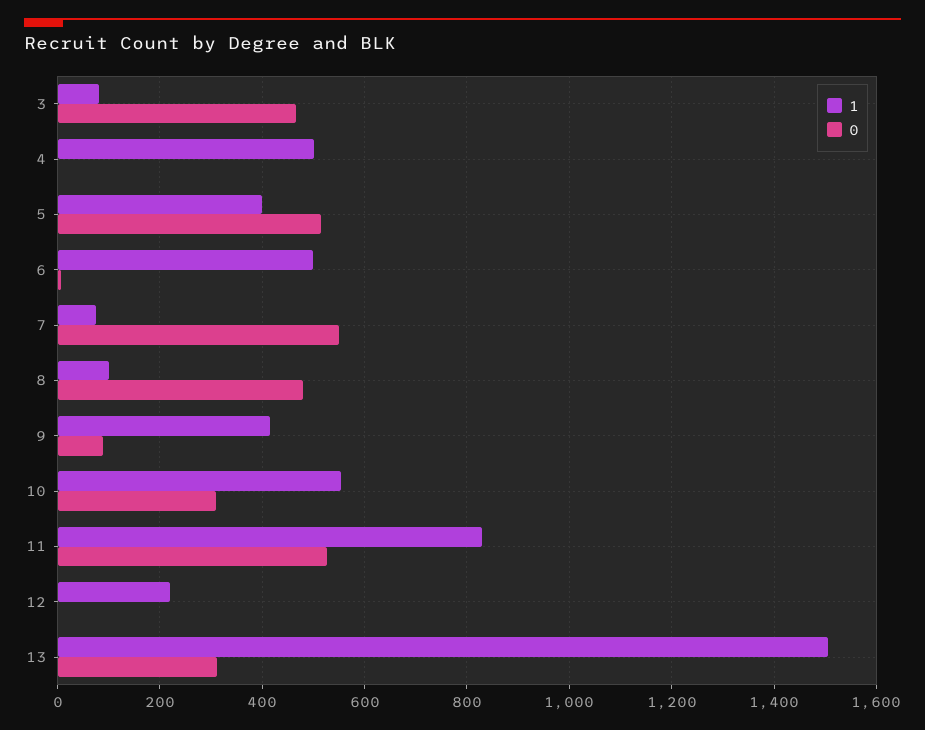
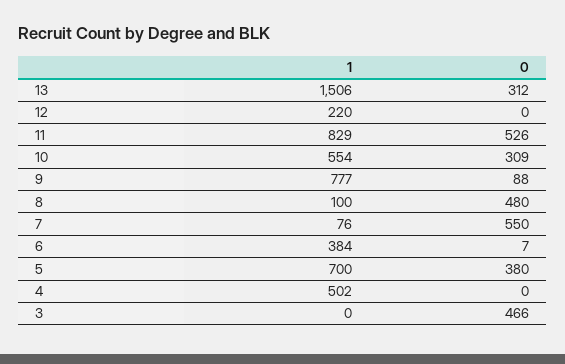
1, 3: 80 -> 0
1, 5: 400 -> 700
0, 5: 520 -> 380
1, 6: 500 -> 384
1, 9: 420 -> 777

